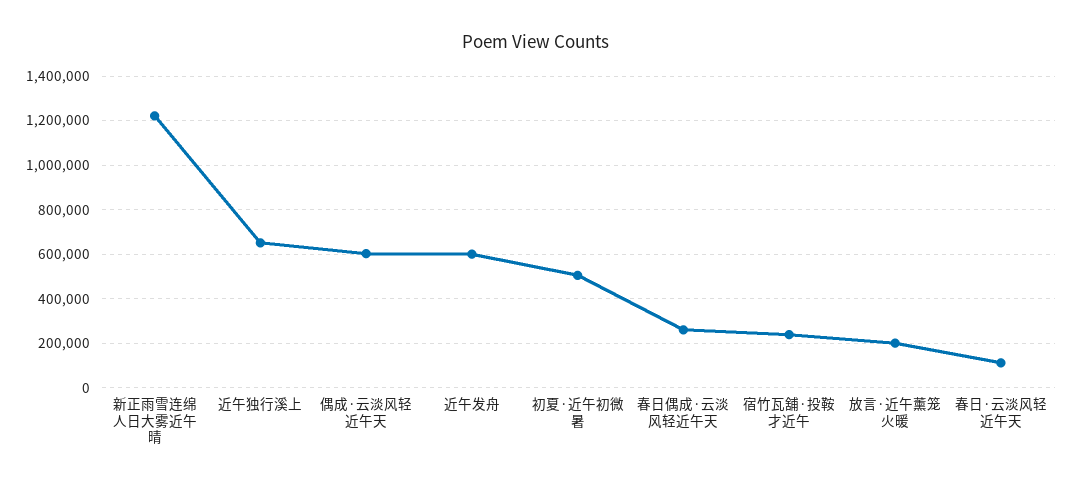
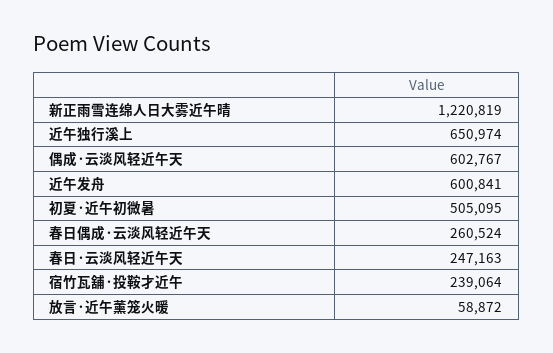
放言·近午薰笼火暖: 200000 -> 58872
春日·云淡风轻近午天: 100000 -> 247163

